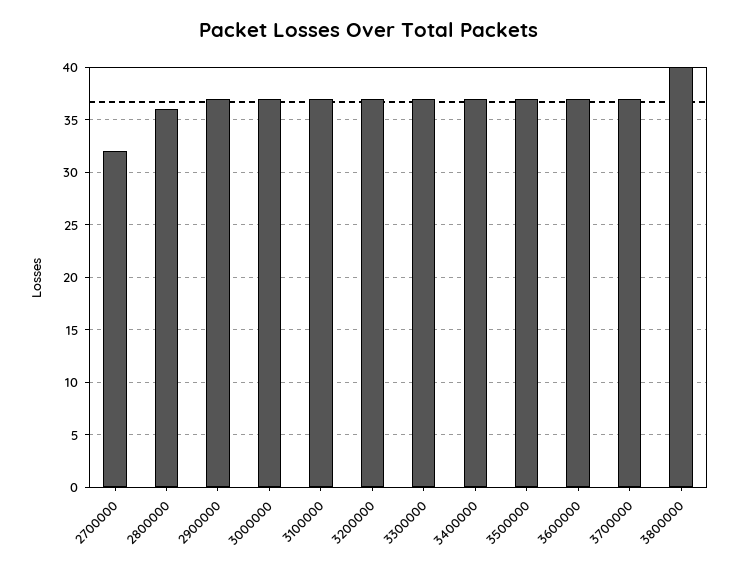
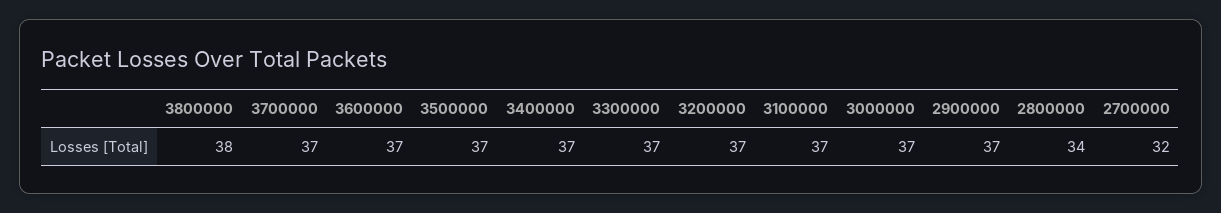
2800000: 36 -> 34
3800000: 40 -> 38

